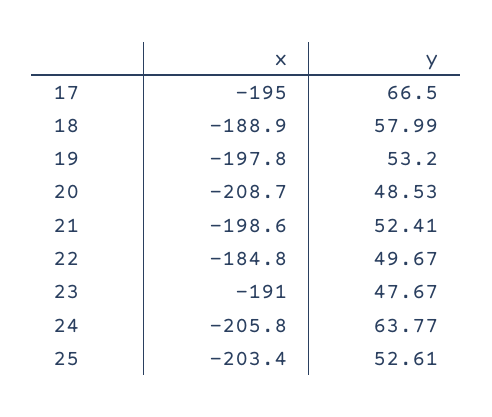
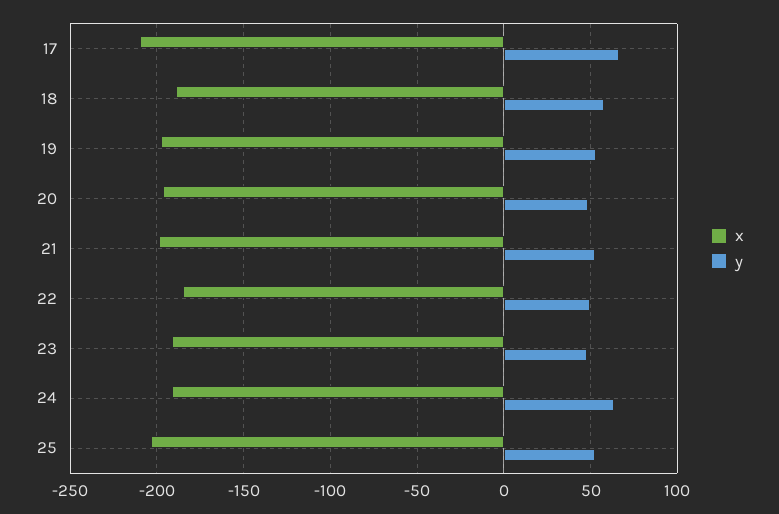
x, 17: -195 -> -210
x, 20: -208.7 -> -195
x, 24: -205.8 -> -190

